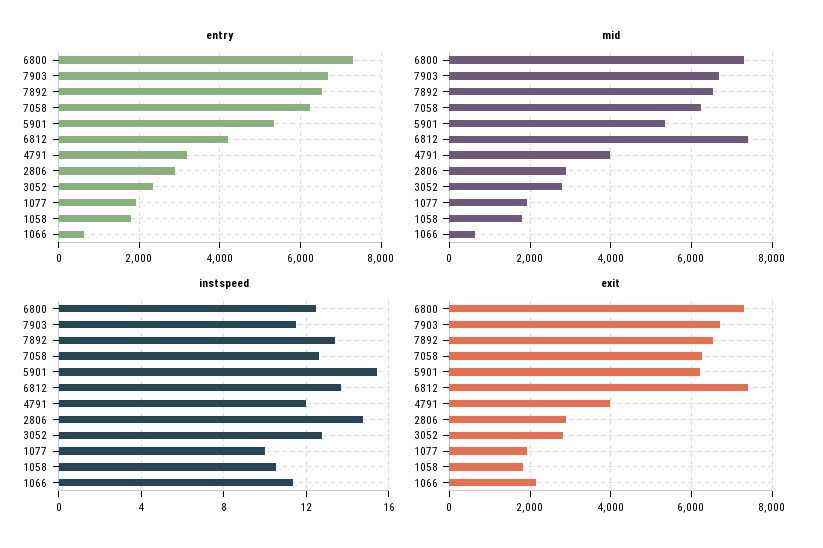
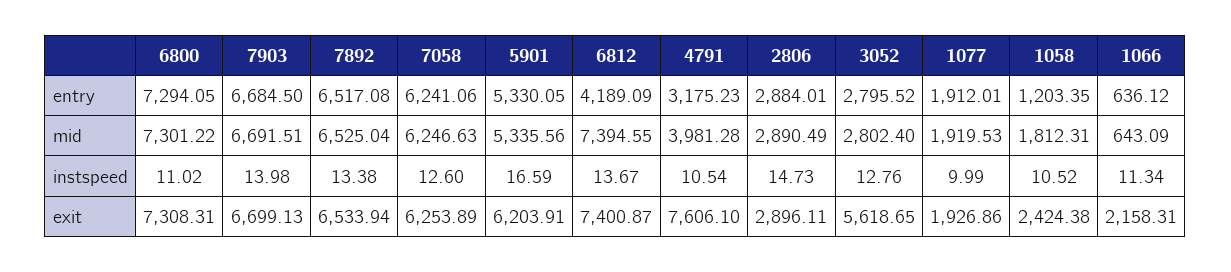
entry, 3052: 2400 -> 2795.52
entry, 1058: 1800 -> 1203.35
instspeed, 6800: 12.5 -> 11.02
instspeed, 7903: 11.5 -> 13.98
instspeed, 5901: 15.5 -> 16.59
instspeed, 4791: 12 -> 10.54
exit, 4791: 4000 -> 7606.1
exit, 3052: 2800 -> 5618.65
exit, 1058: 1800 -> 2424.38

